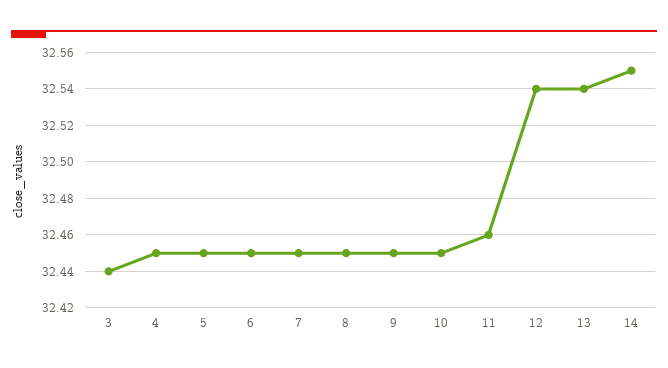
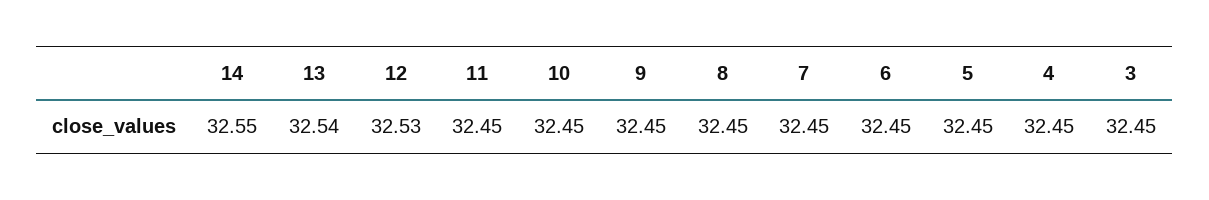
3: 32.44 -> 32.45
11: 32.46 -> 32.45
12: 32.54 -> 32.53

